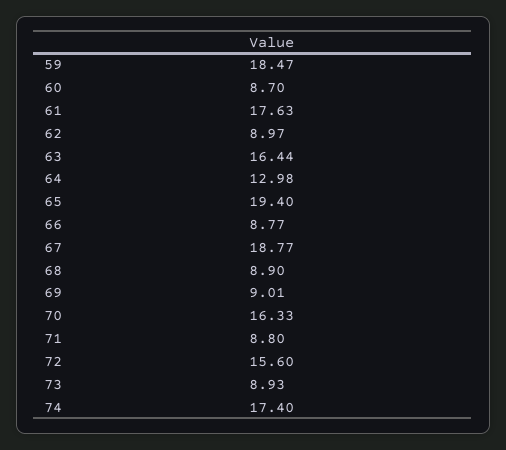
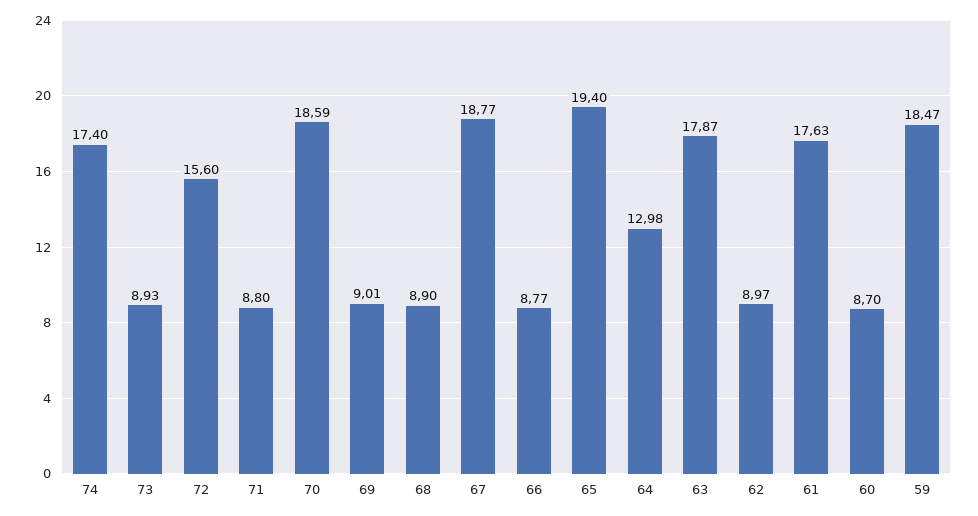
63: 16.44 -> 17.87
70: 16.33 -> 18.59

